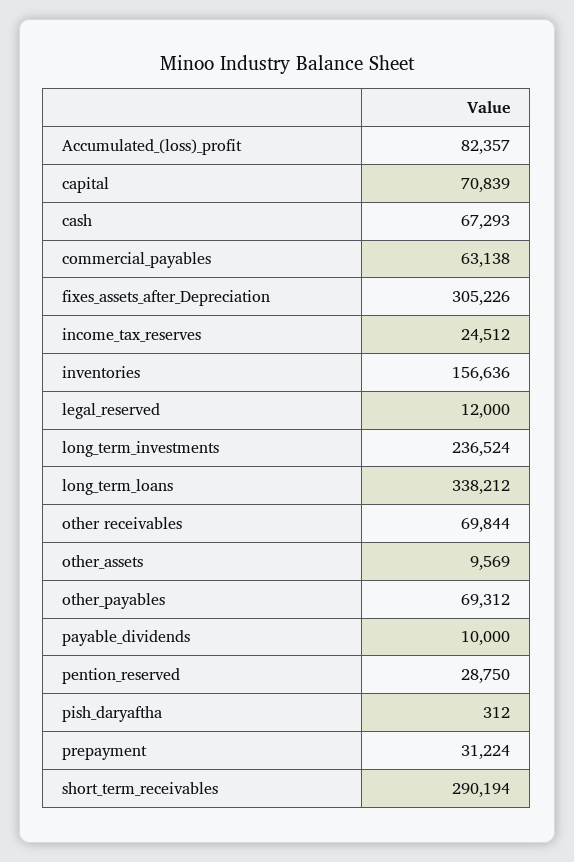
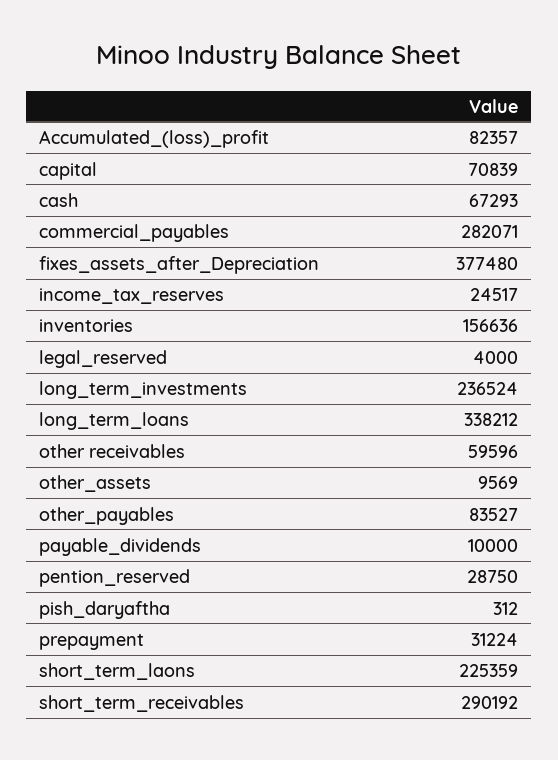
commercial_payables: 63138 -> 282071
fixes_assets_after_Depreciation: 305226 -> 377480
income_tax_reserves: 24512 -> 24517
legal_reserved: 12000 -> 4000
other receivables: 69844 -> 59596
other_payables: 69312 -> 83527
short_term_receivables: 290194 -> 290192
short_term_laons: none -> 225359

